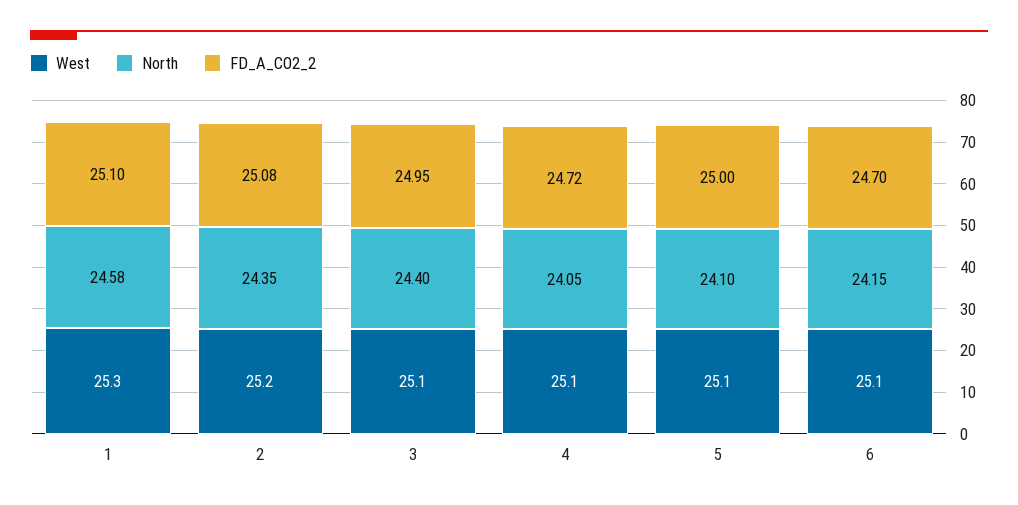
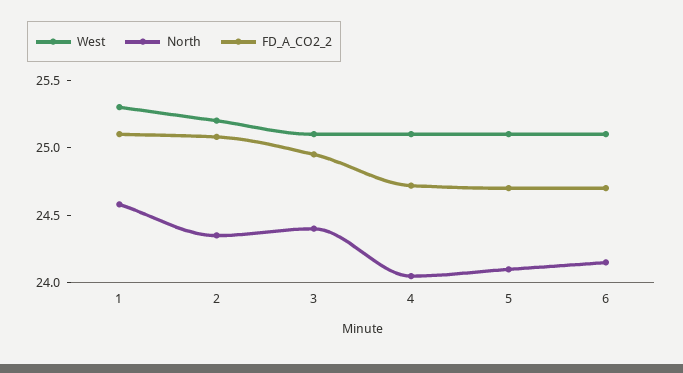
FD_A_CO2_2, 5: 25 -> 24.7

